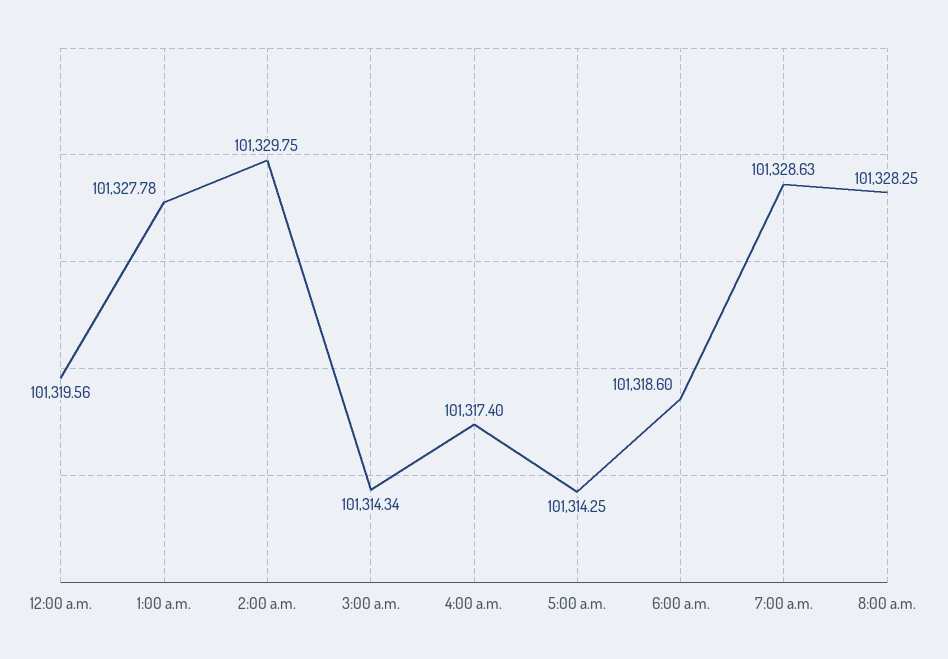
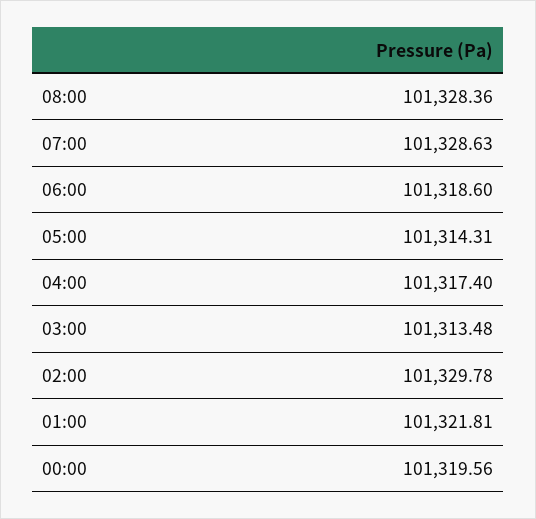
1:00 a.m.: 101327.78 -> 101321.81
2:00 a.m.: 101329.75 -> 101329.78
3:00 a.m.: 101314.34 -> 101313.48
5:00 a.m.: 101314.25 -> 101314.31
8:00 a.m.: 101328.25 -> 101328.36

